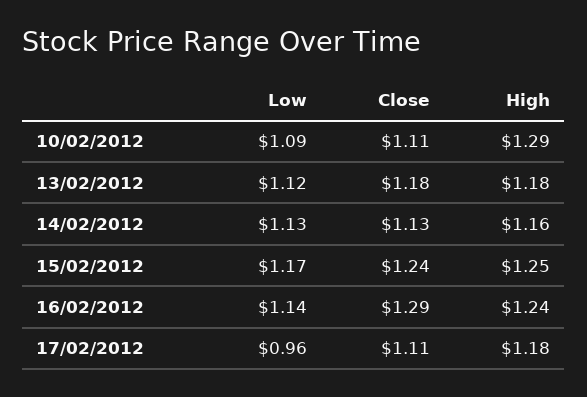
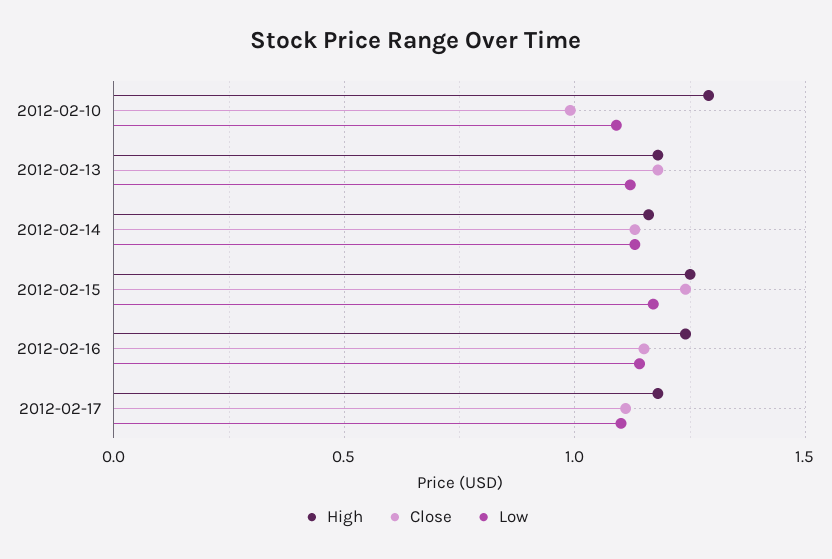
Close, 10/02/2012: 1.11 -> 1
Close, 16/02/2012: 1.29 -> 1.15
Low, 17/02/2012: 0.96 -> 1.1

